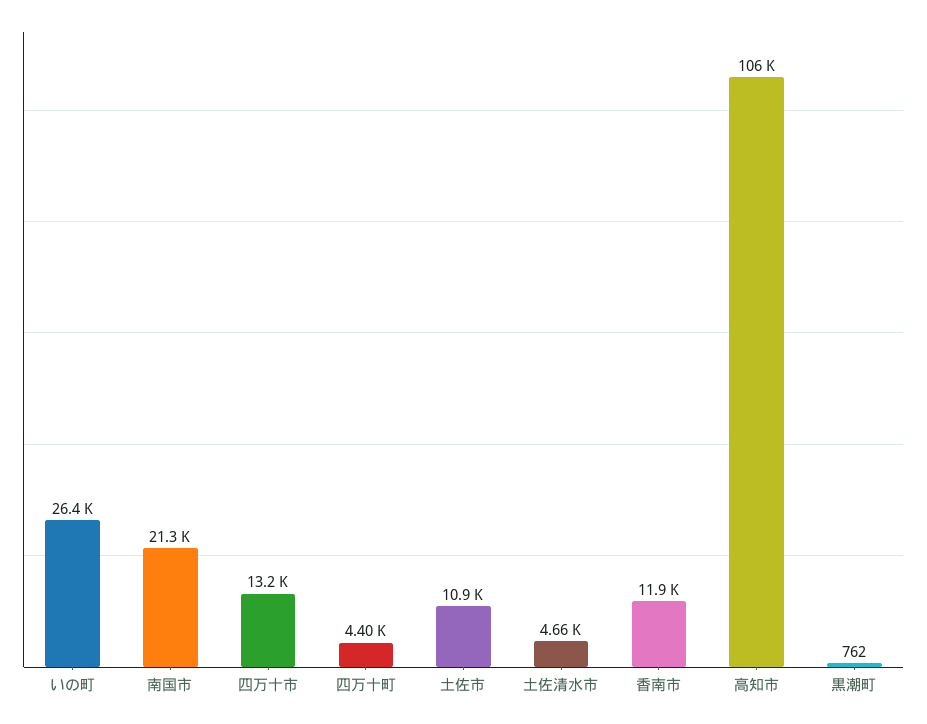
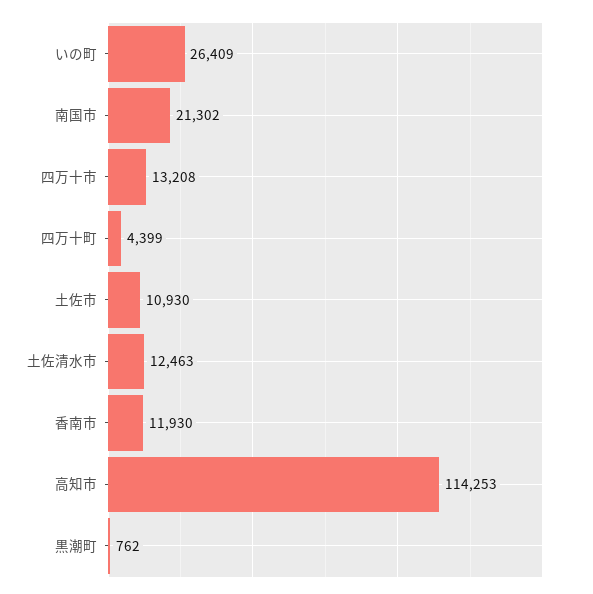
土佐清水市: 4660 -> 12463
高知市: 106000 -> 114253

